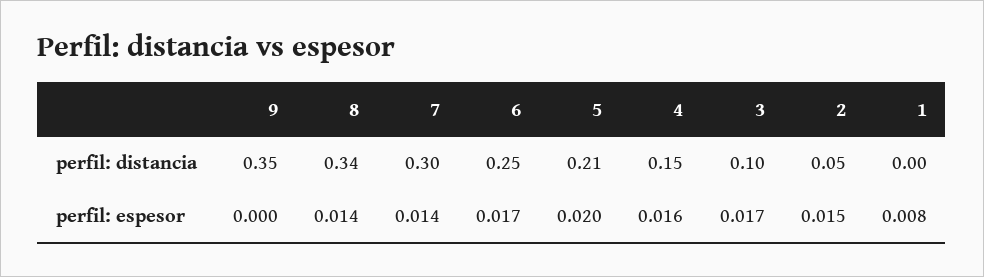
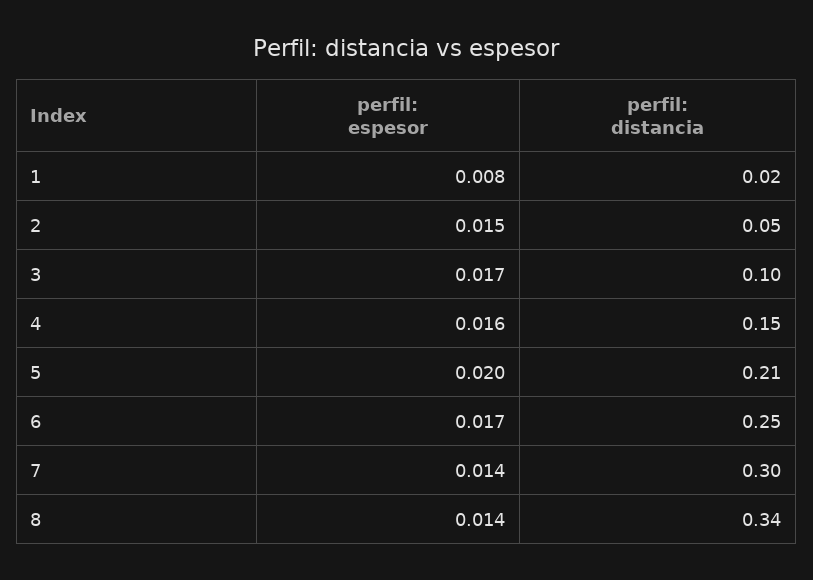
9, perfil: distancia: 0.35 -> none
1, perfil: distancia: 0 -> 0.02
9, perfil: espesor: 0 -> none

